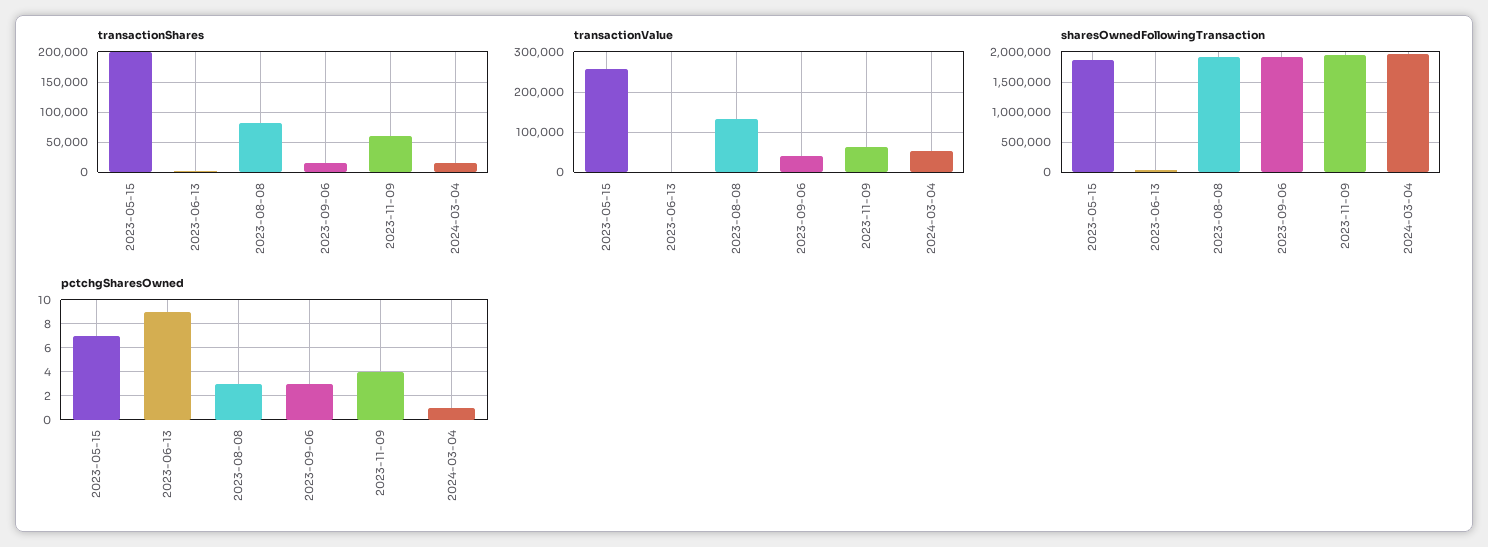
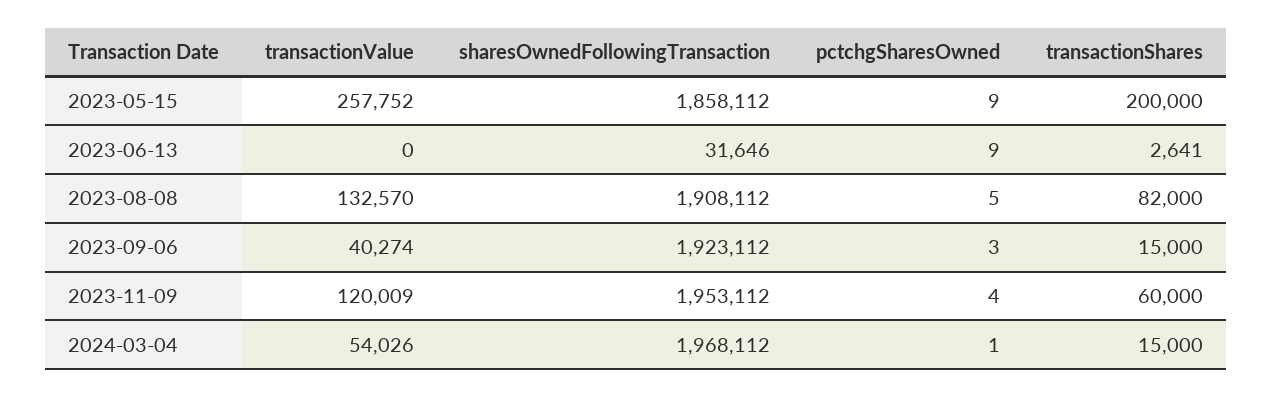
transactionValue, 2023-11-09: 60000 -> 120009
pctchgSharesOwned, 2023-05-15: 7 -> 9
pctchgSharesOwned, 2023-08-08: 3 -> 5

